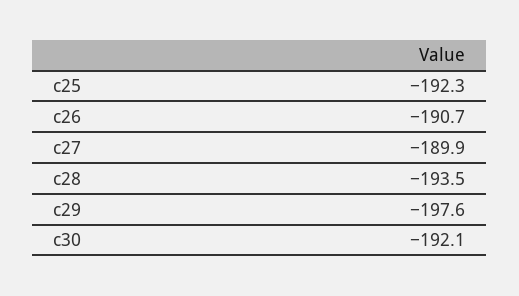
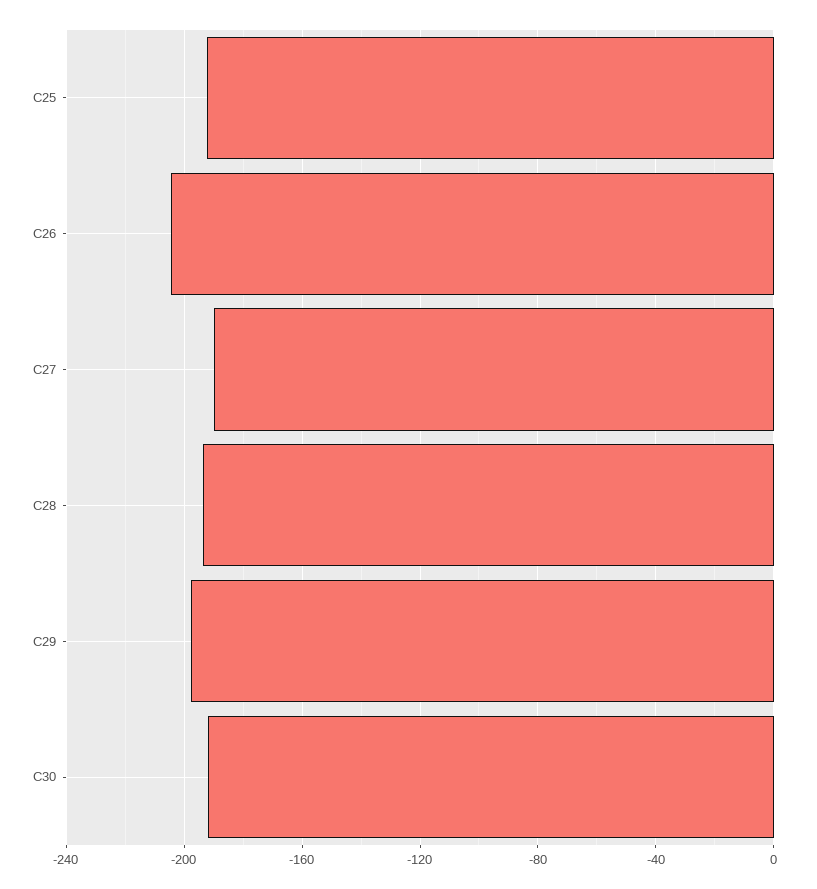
c26: -190.7 -> -205

